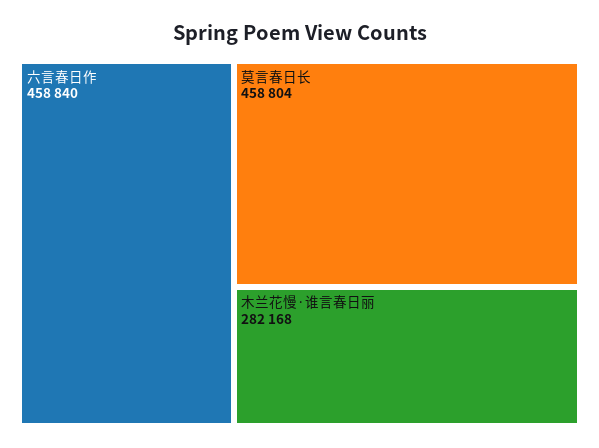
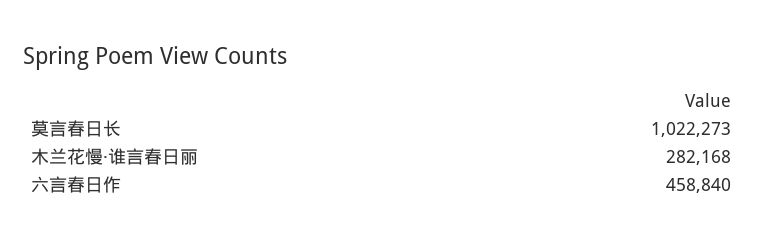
莫言春日长: 458804 -> 1022273

